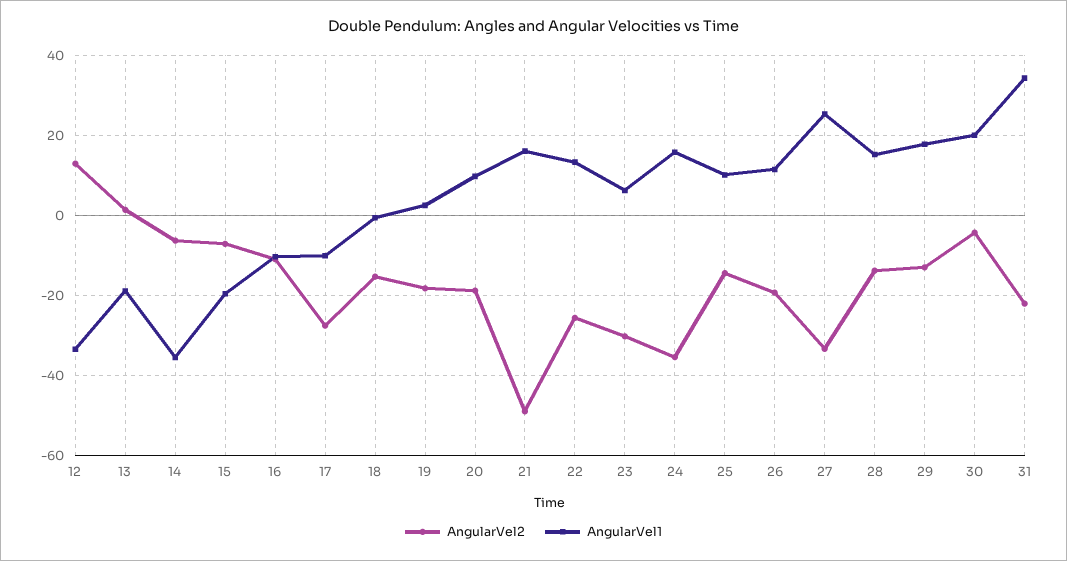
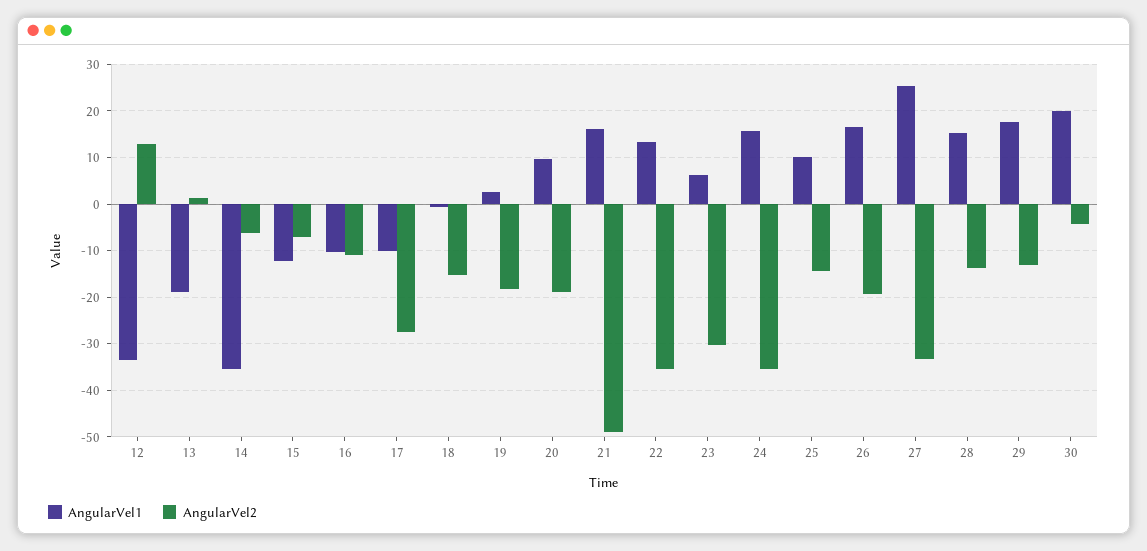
AngularVel1, 15: -20 -> -12
AngularVel2, 22: -26 -> -36
AngularVel1, 26: 12 -> 16
AngularVel2, 31: -22 -> none
AngularVel1, 31: 34 -> none

